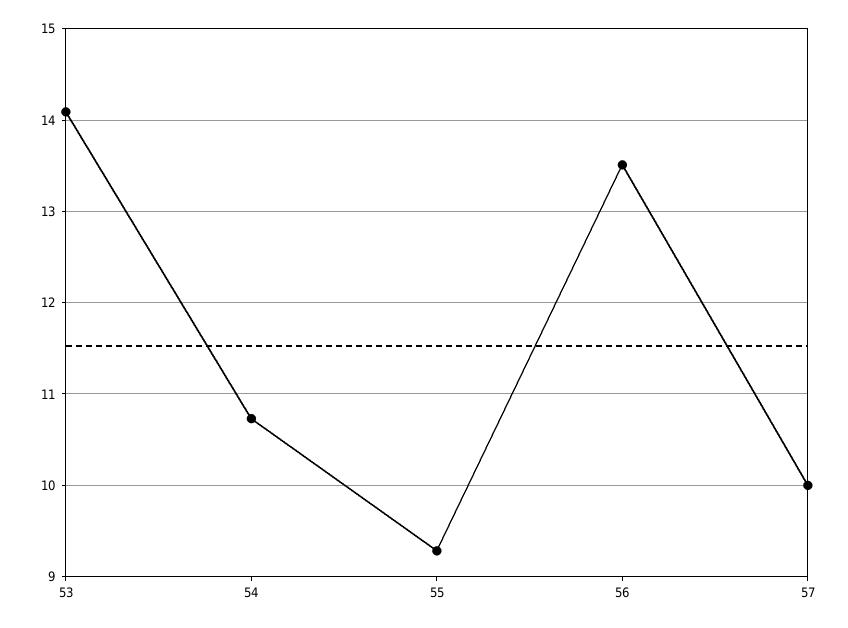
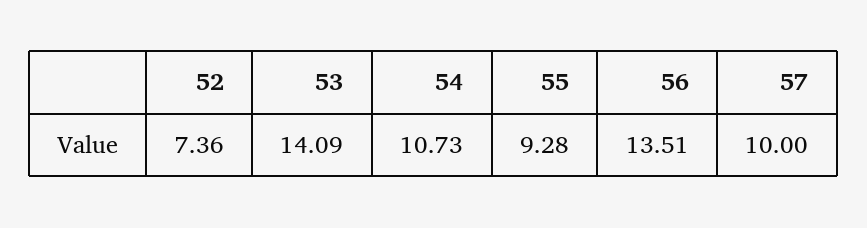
52: none -> 7.36

